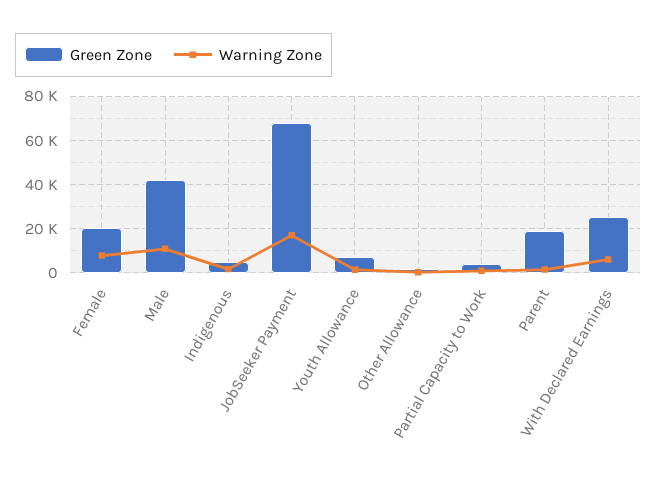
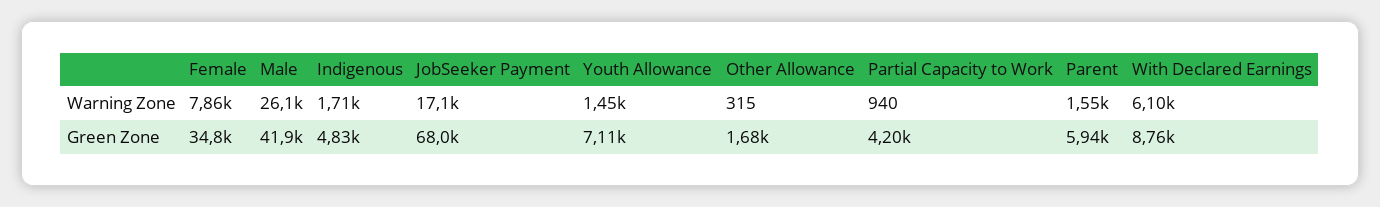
Green Zone, Female: 20000 -> 34800
Warning Zone, Male: 10000 -> 26100
Green Zone, Parent: 20000 -> 5940
Green Zone, With Declared Earnings: 25000 -> 8760

